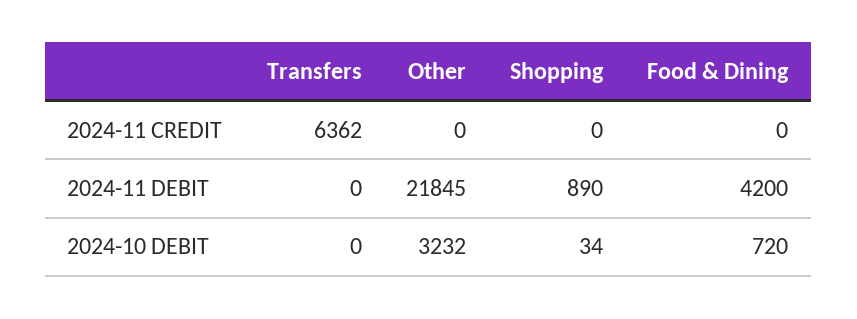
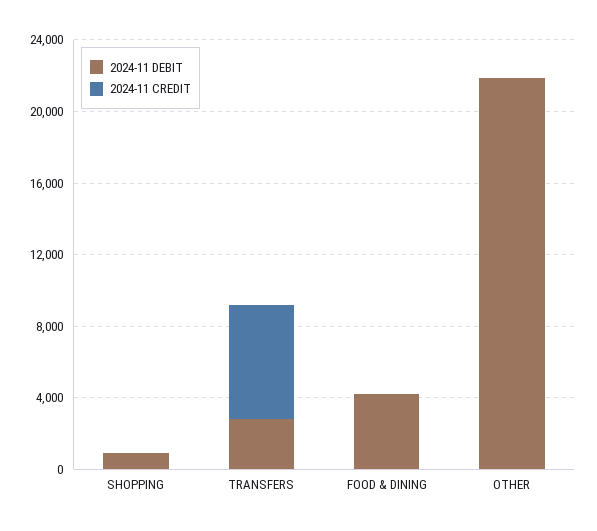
2024-11 DEBIT, Transfers: 0 -> 3000
2024-10 DEBIT, Transfers: 0 -> none
2024-10 DEBIT, Other: 3232 -> none
2024-10 DEBIT, Shopping: 34 -> none
2024-10 DEBIT, Food & Dining: 720 -> none

